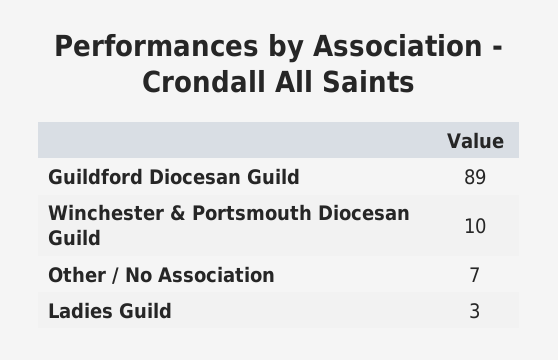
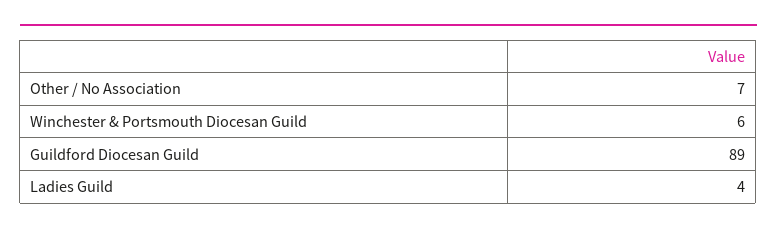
Winchester & Portsmouth Diocesan Guild: 10 -> 6
Ladies Guild: 3 -> 4

